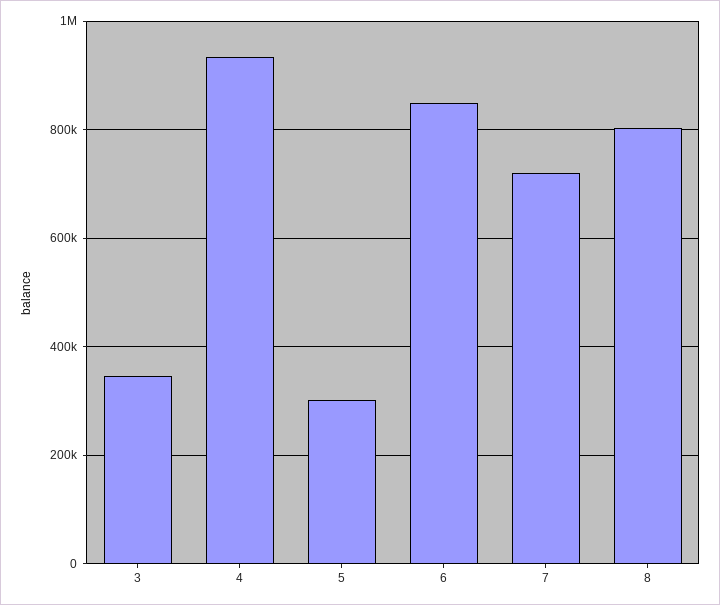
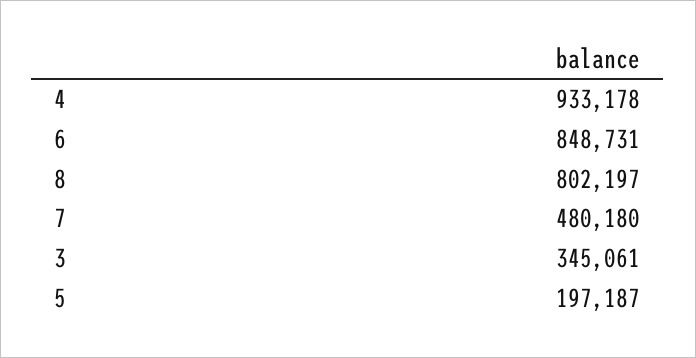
5: 300000 -> 197187
7: 720000 -> 480180

